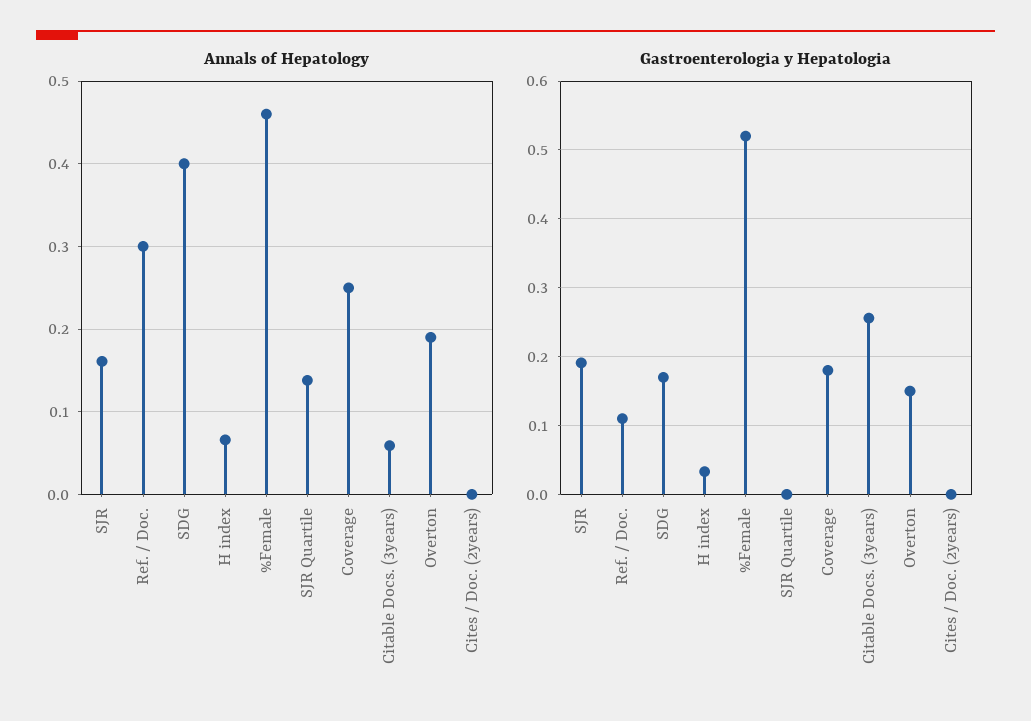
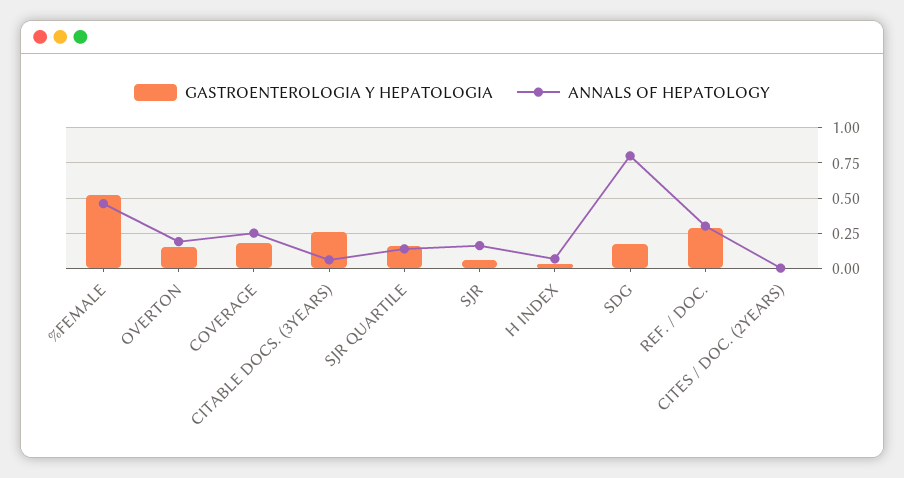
Annals of Hepatology, SDG: 0.4 -> 0.8
Gastroenterologia y Hepatologia, SJR: 0.19 -> 0.05
Gastroenterologia y Hepatologia, Ref. / Doc.: 0.11 -> 0.3
Gastroenterologia y Hepatologia, SJR Quartile: 0 -> 0.15

